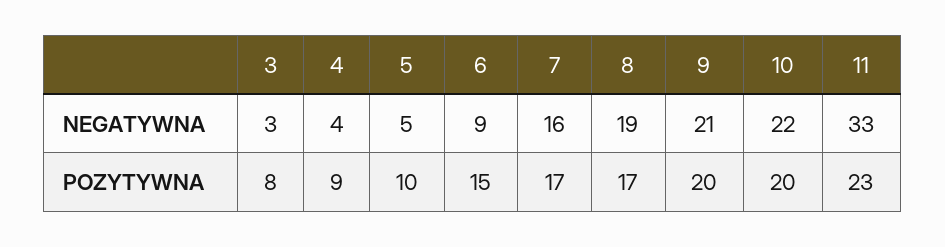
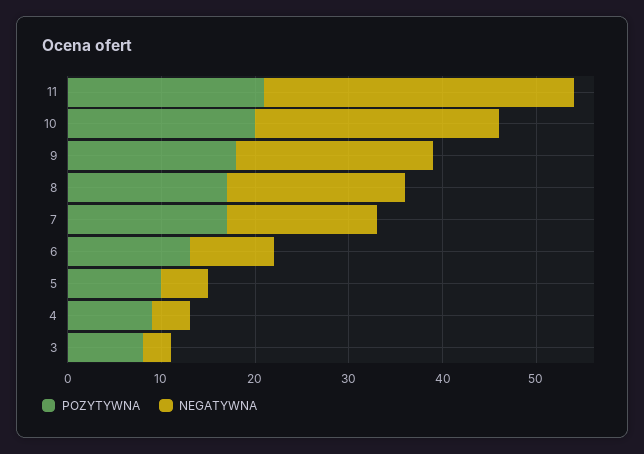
NEGATYWNA, 10: 22 -> 26
POZYTYWNA, 6: 15 -> 13
POZYTYWNA, 9: 20 -> 18
POZYTYWNA, 11: 23 -> 21

